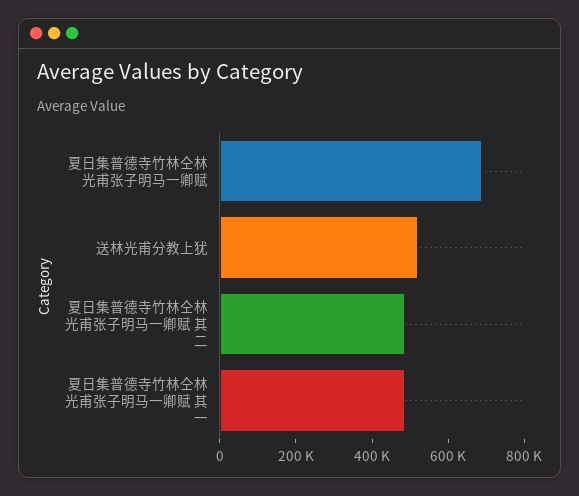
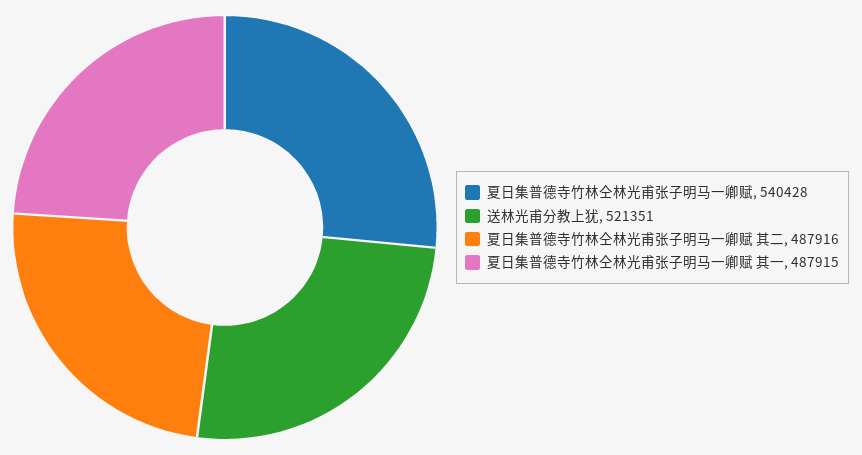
夏日集普德寺竹林仝林光甫张子明马一卿赋: 700000 -> 540428

